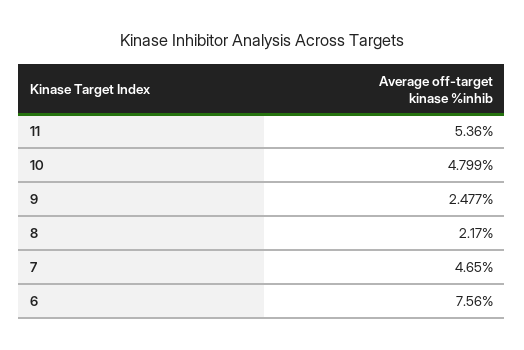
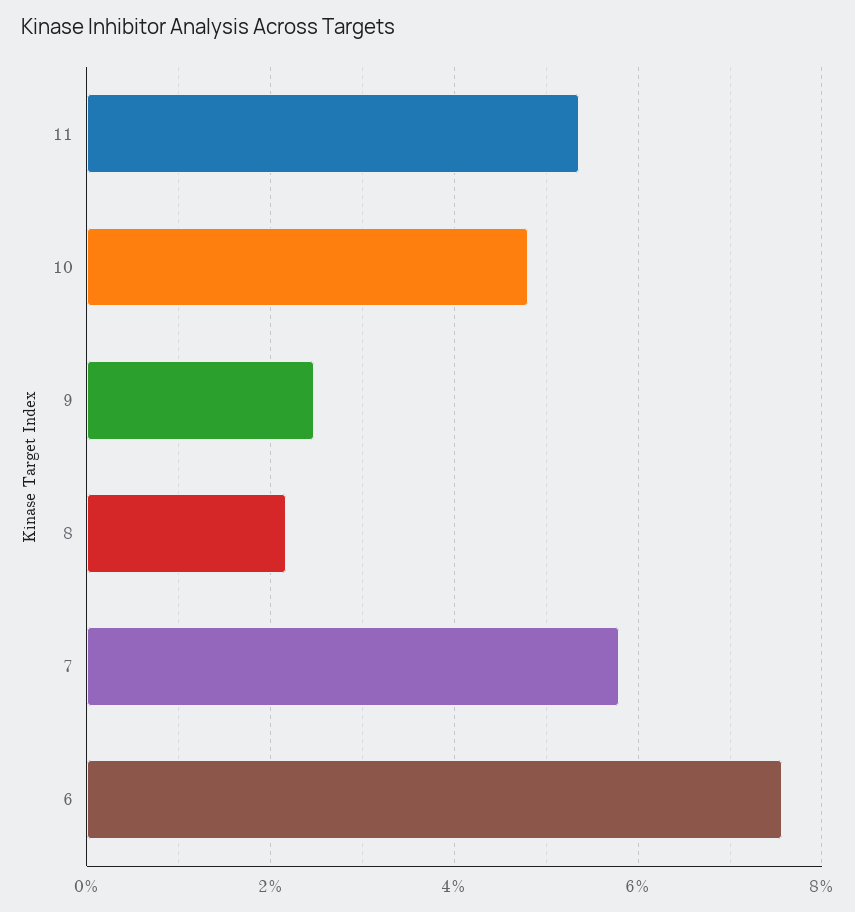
7: 4.65 -> 5.8

